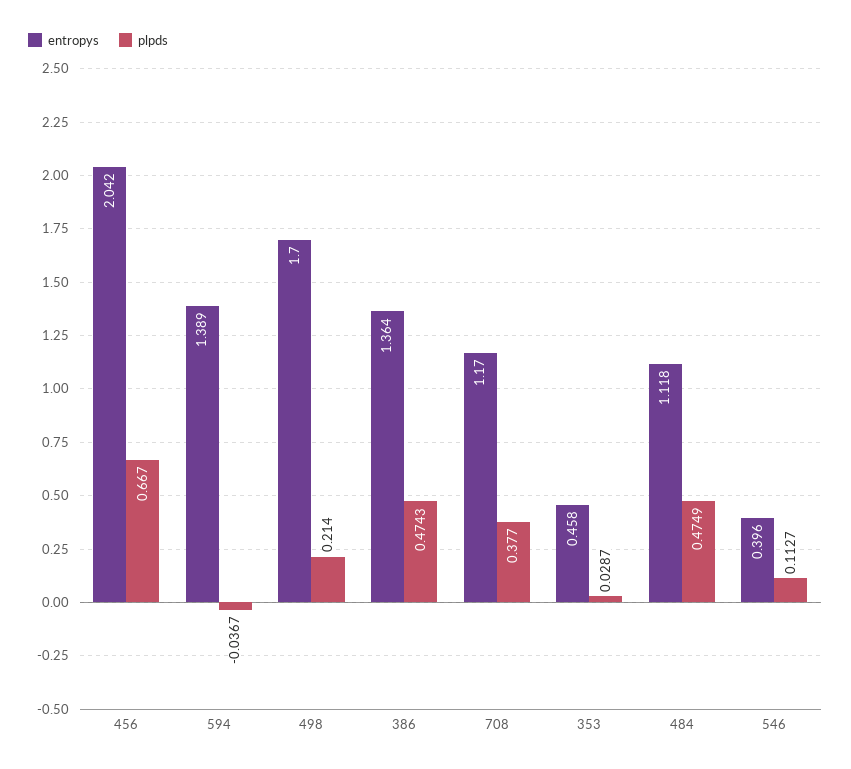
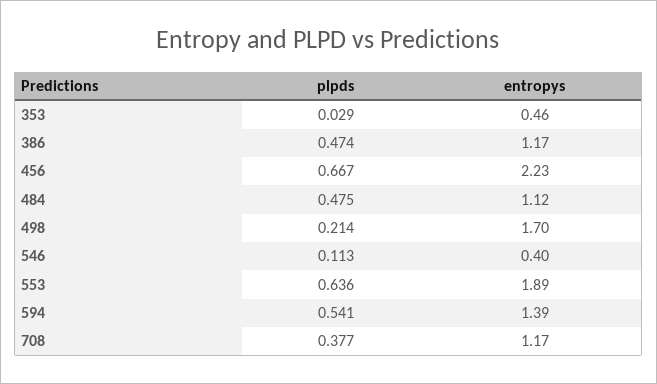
entropys, 456: 2.042 -> 2.23
plpds, 594: -0.0367 -> 0.541
entropys, 386: 1.364 -> 1.17
plpds, 553: none -> 0.636
entropys, 553: none -> 1.89

